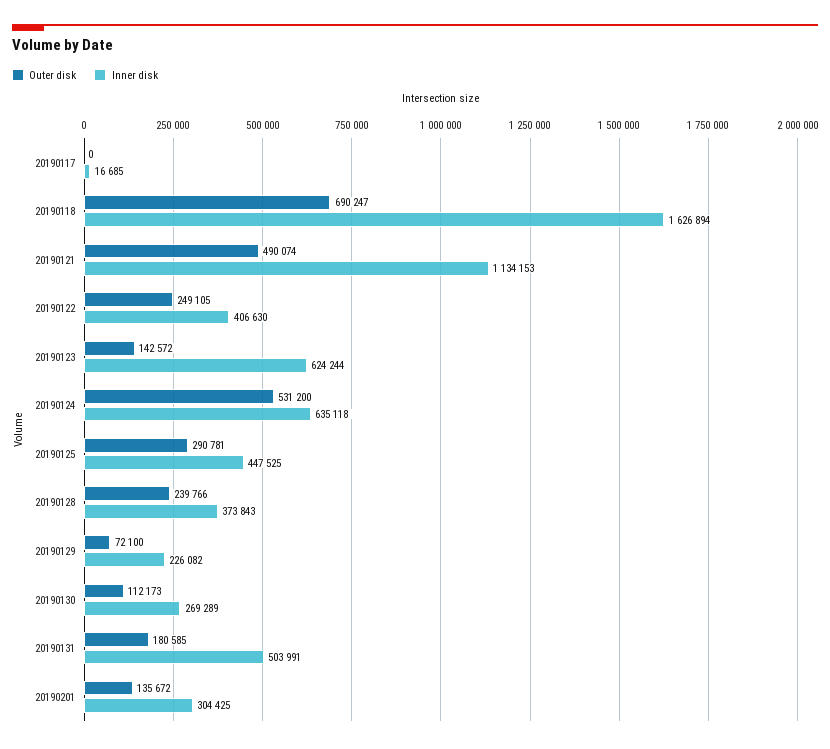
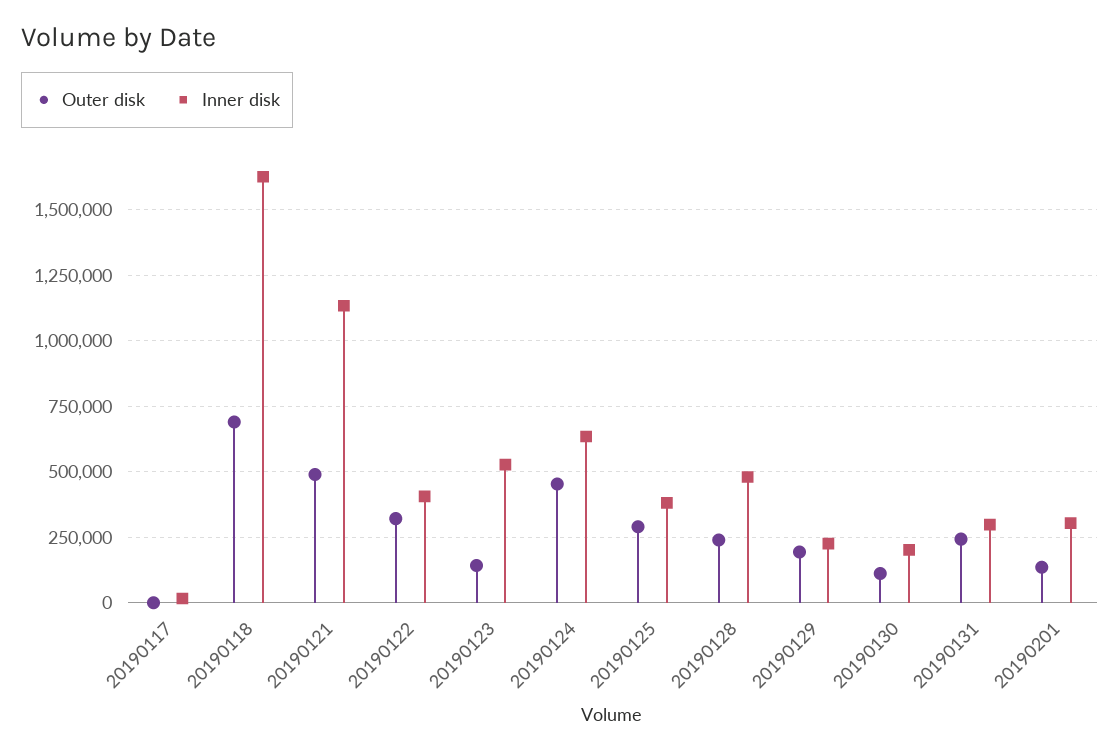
Outer disk, 20190122: 249105 -> 325000
Inner disk, 20190123: 624244 -> 525000
Outer disk, 20190124: 531200 -> 450000
Inner disk, 20190125: 447525 -> 375000
Inner disk, 20190128: 373843 -> 475000
Outer disk, 20190129: 72100 -> 200000
Inner disk, 20190130: 269289 -> 200000
Outer disk, 20190131: 180585 -> 250000
Inner disk, 20190131: 503991 -> 300000

